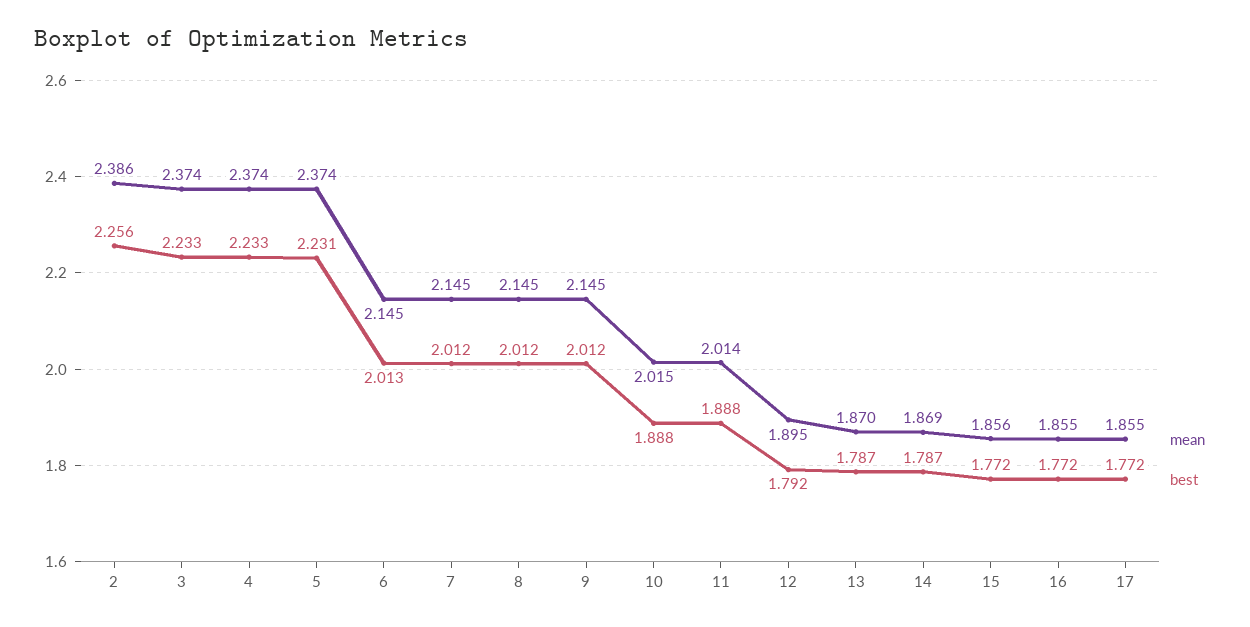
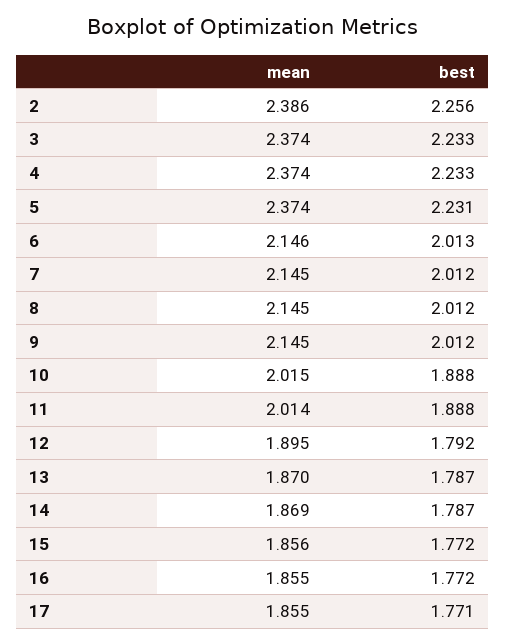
mean, 6: 2.145 -> 2.146
best, 17: 1.772 -> 1.771

